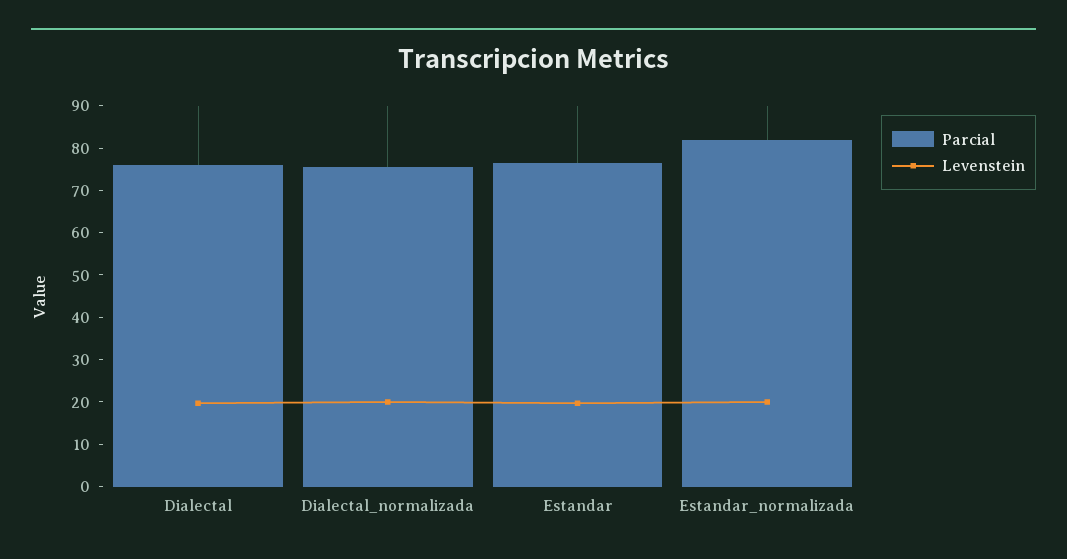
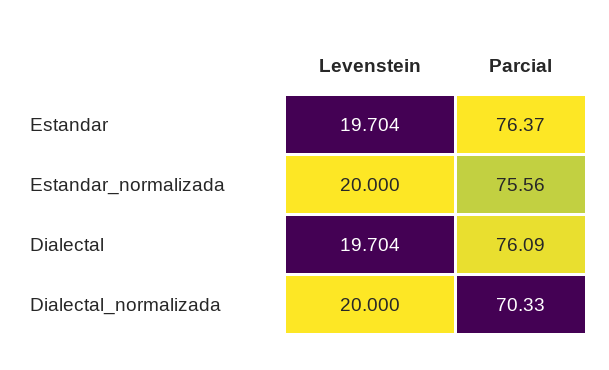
Parcial, Dialectal_normalizada: 76 -> 70.33
Parcial, Estandar_normalizada: 82 -> 75.56

